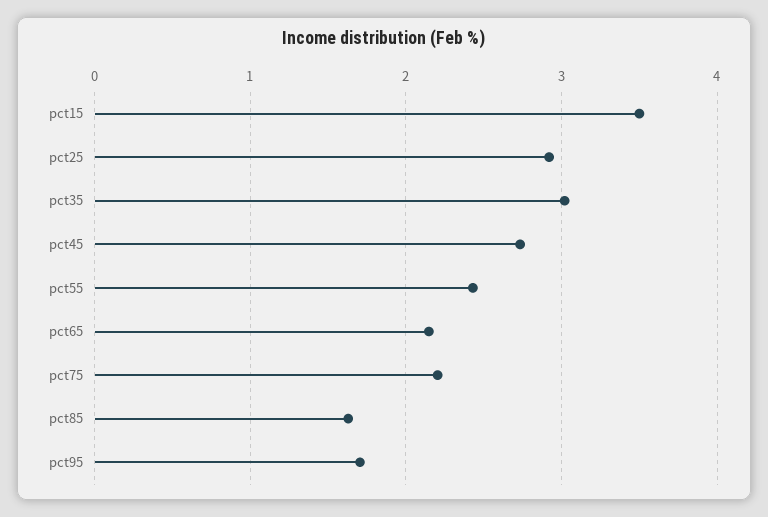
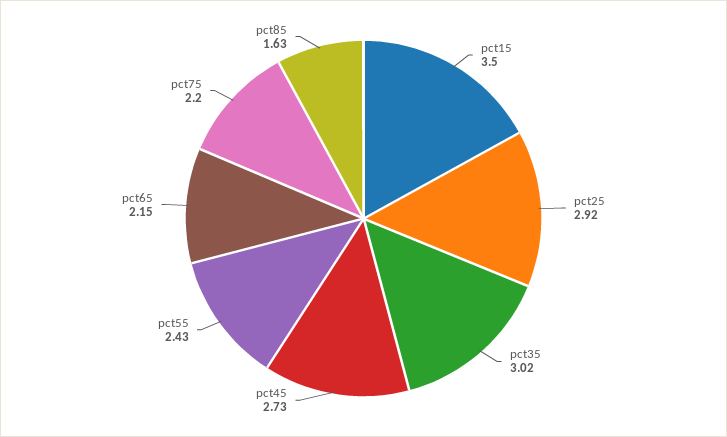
pct95: 1.7 -> none

